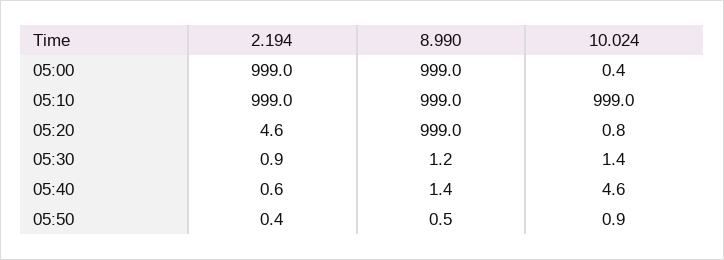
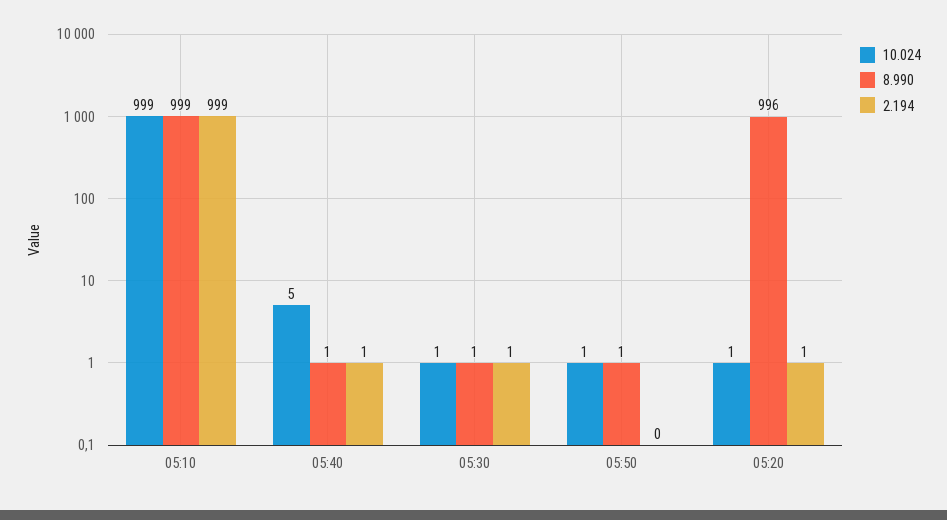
2.194, 05:00: 999 -> none
8.990, 05:00: 999 -> none
10.024, 05:00: 0.4 -> none
2.194, 05:20: 4.6 -> 1
8.990, 05:20: 999 -> 996

